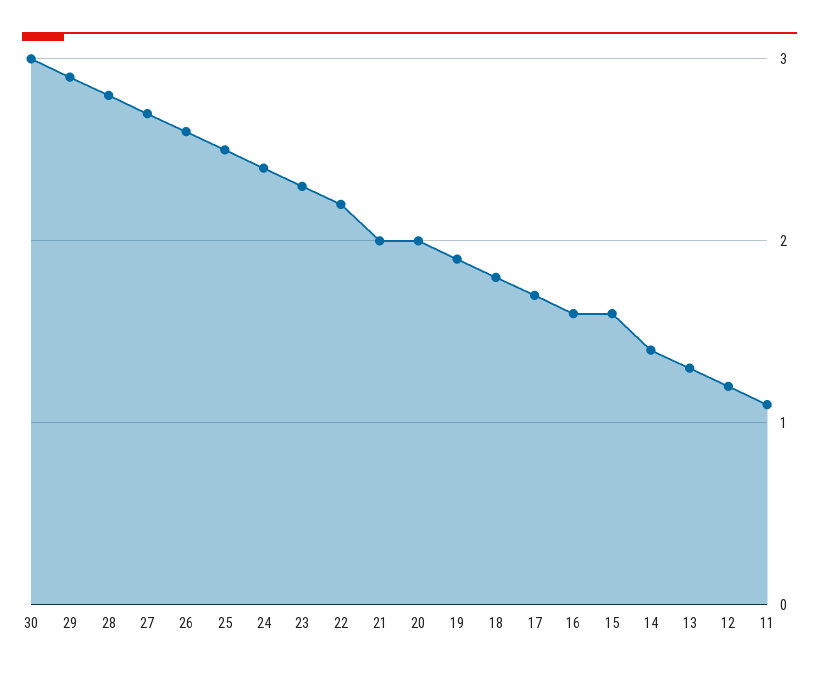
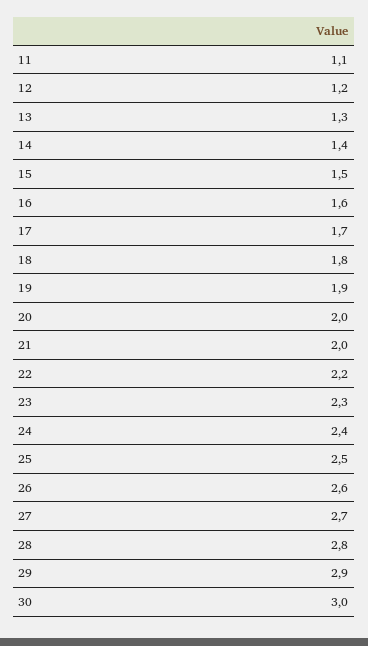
15: 1.6 -> 1.5

